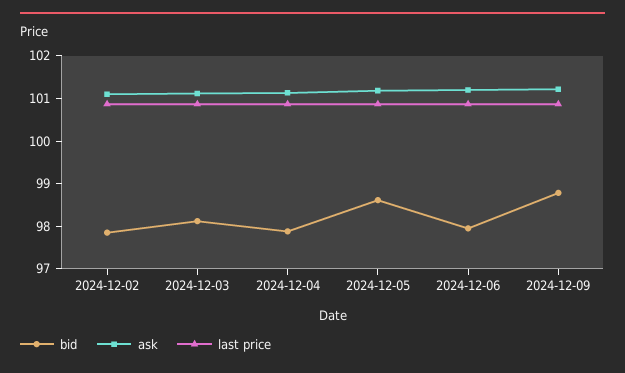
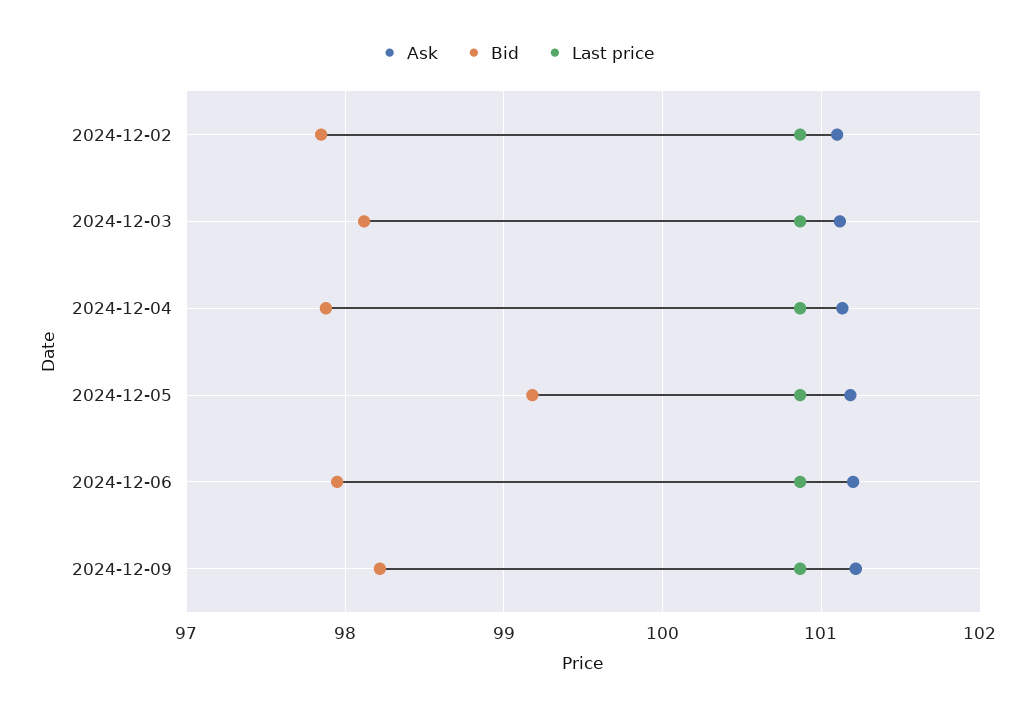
bid, 2024-12-05: 98.6 -> 99.2
bid, 2024-12-09: 98.8 -> 98.2

